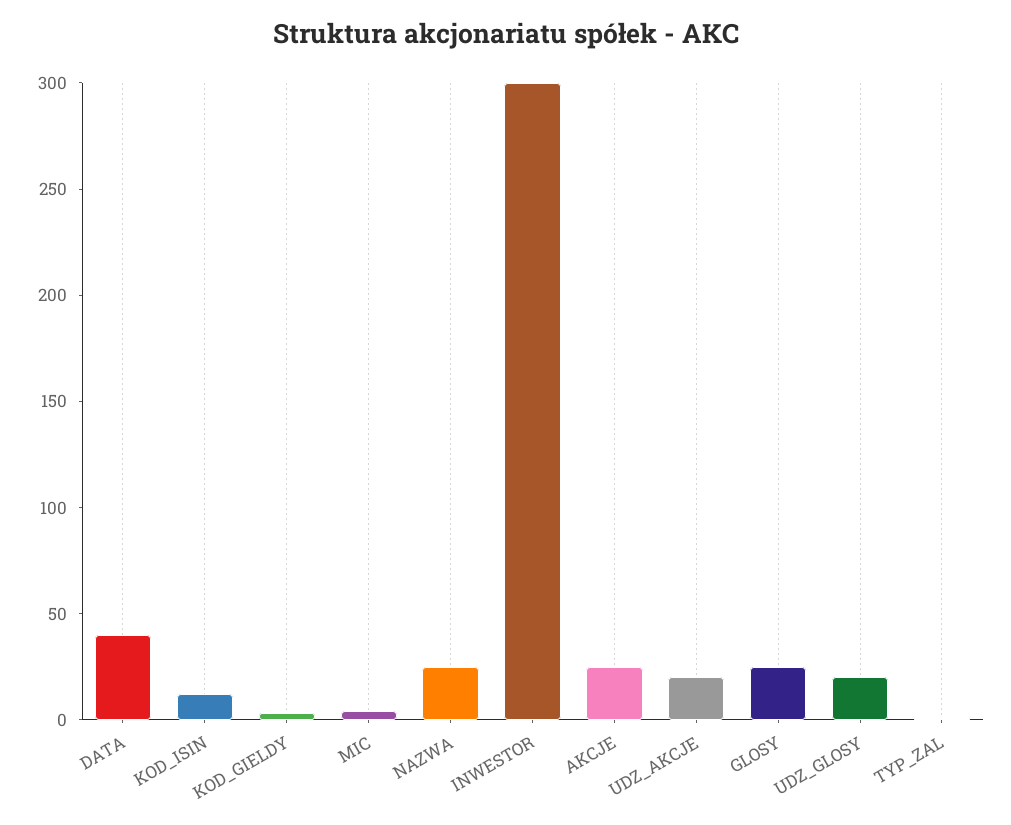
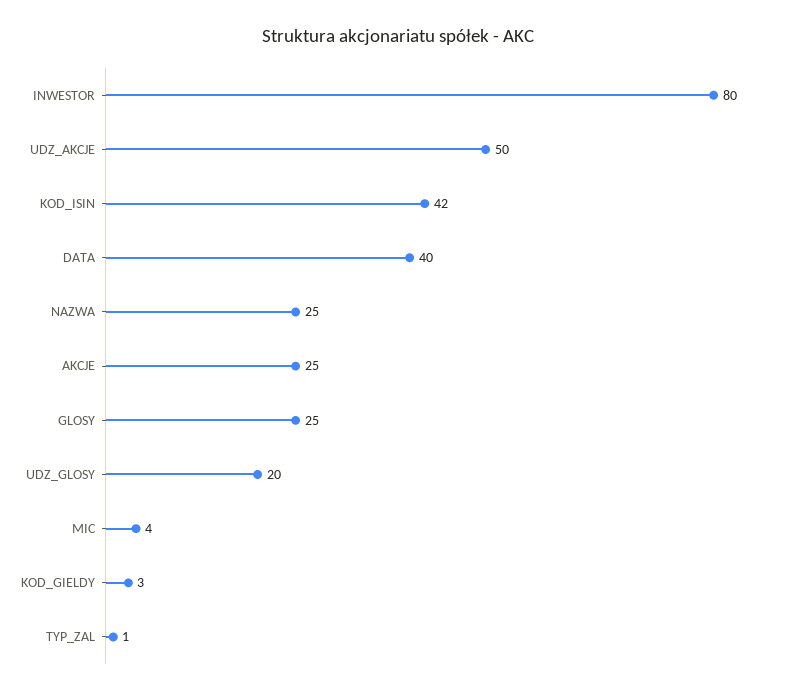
KOD_ISIN: 10 -> 42
INWESTOR: 300 -> 80
UDZ_AKCJE: 20 -> 50

